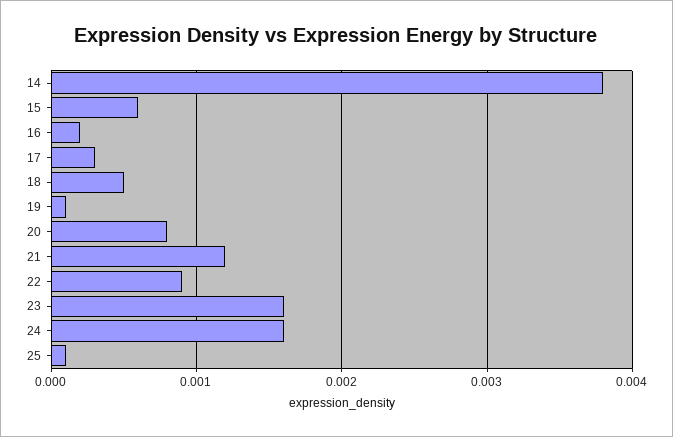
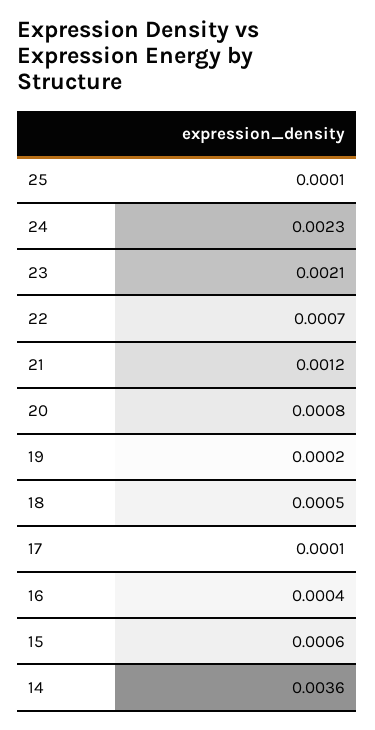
14: 0.0038 -> 0.0036
16: 0.0002 -> 0.0004
17: 0.0003 -> 0.0001
19: 0.0001 -> 0.0002
22: 0.0009 -> 0.0007
23: 0.0016 -> 0.0021
24: 0.0016 -> 0.0023

